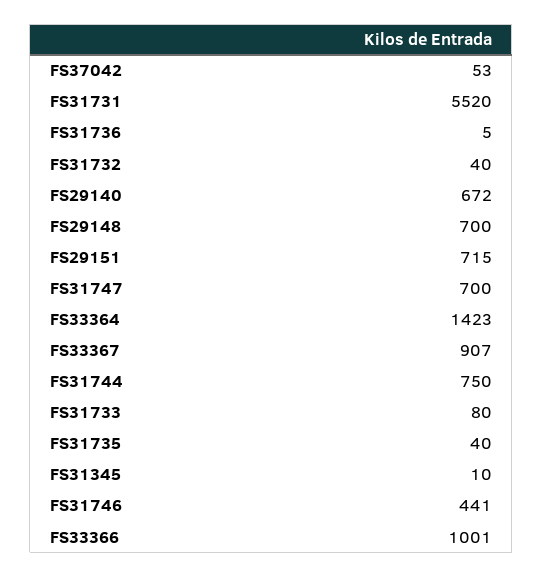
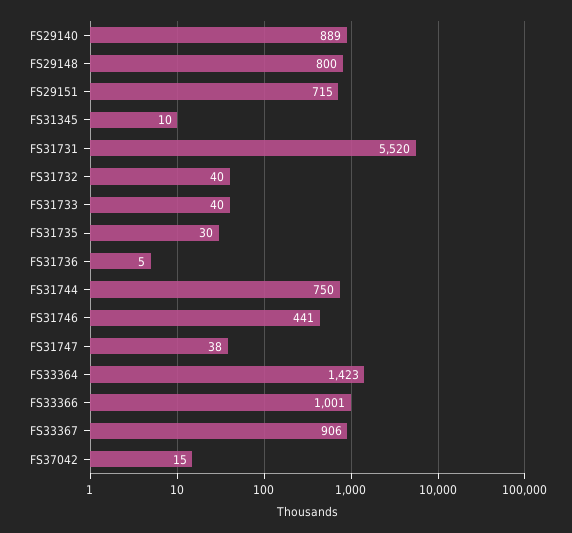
FS37042: 53 -> 15
FS29140: 672 -> 889
FS29148: 700 -> 800
FS31747: 700 -> 38
FS33367: 907 -> 906
FS31733: 80 -> 40
FS31735: 40 -> 30

